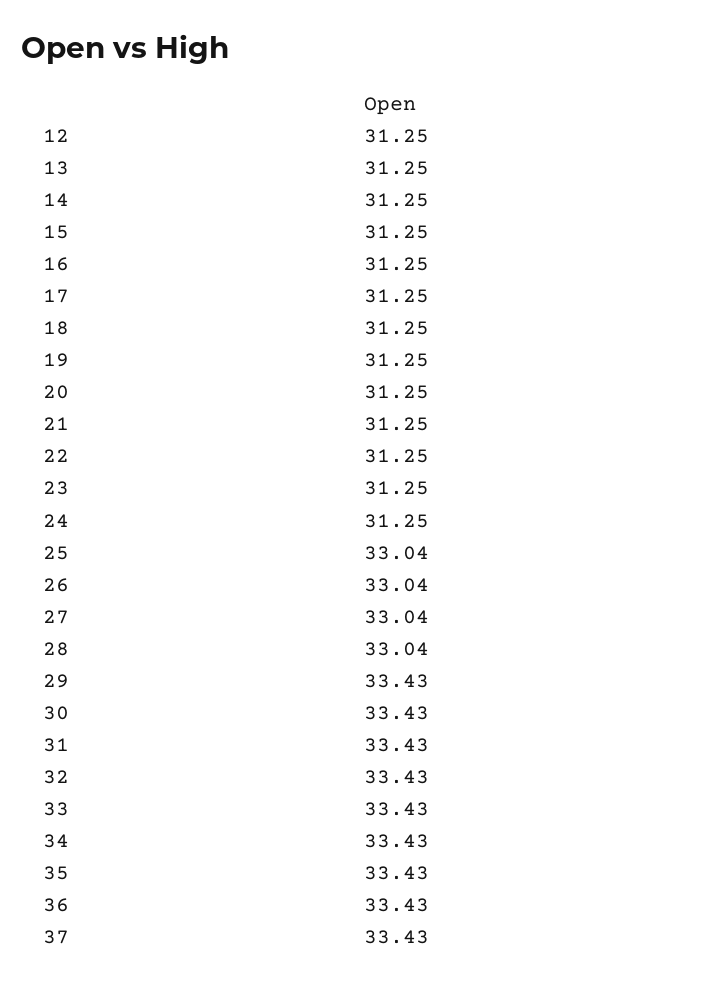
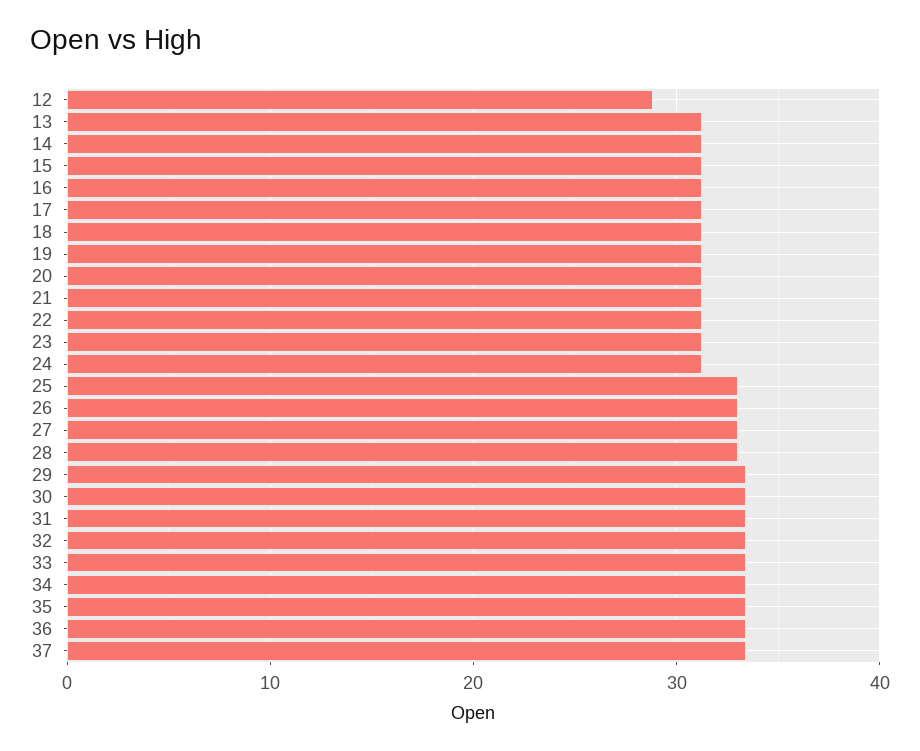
12: 31.25 -> 29

